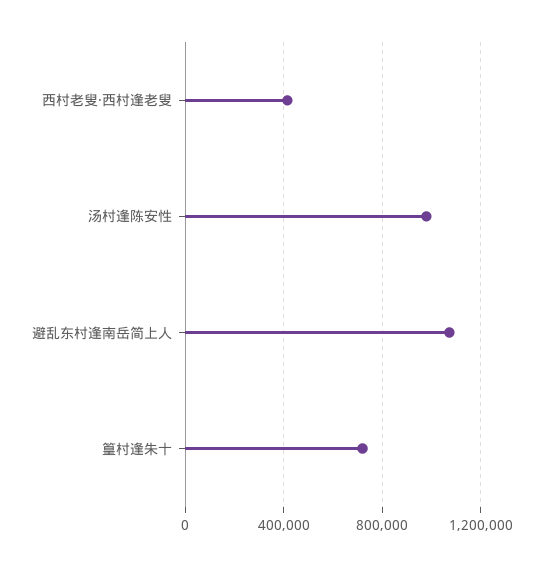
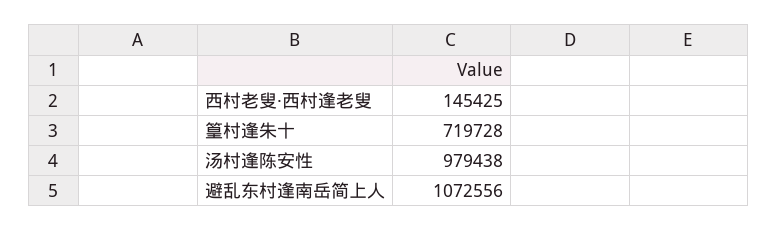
西村老叟·西村逢老叟: 400000 -> 145425

